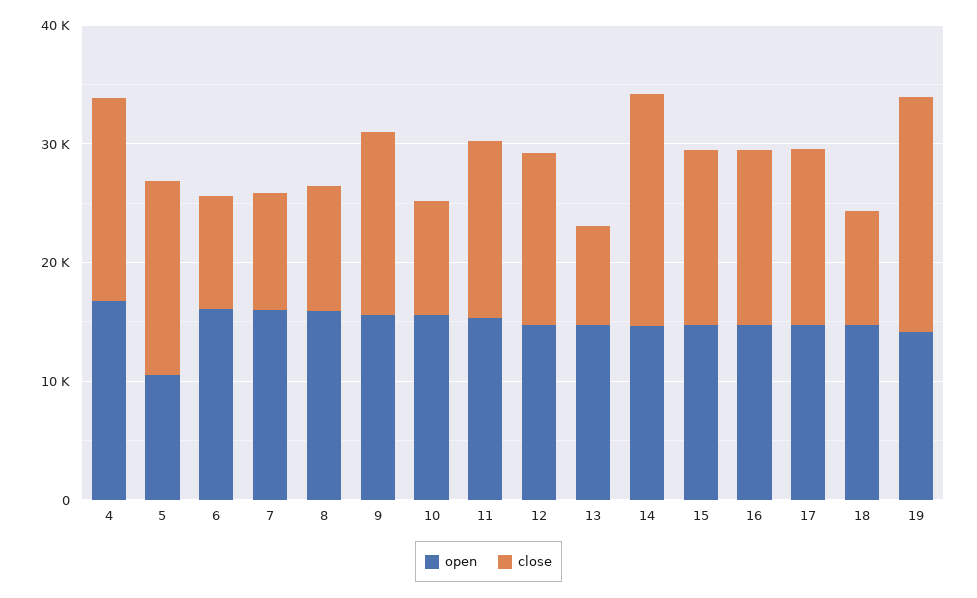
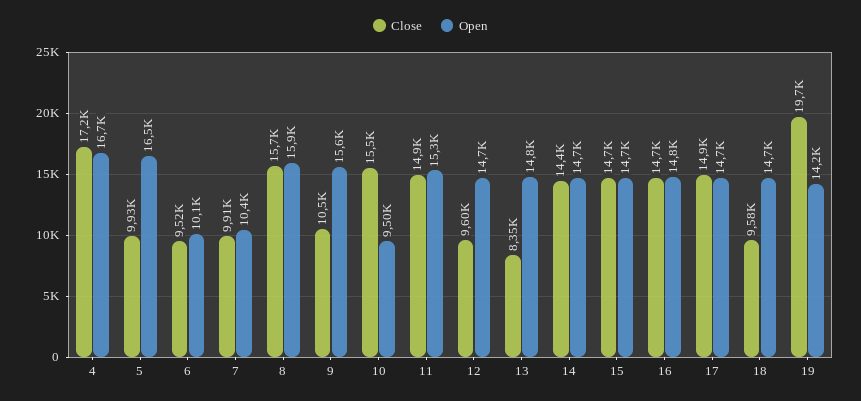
open, 5: 10000 -> 16500
close, 5: 16000 -> 9930
open, 6: 16000 -> 10100
open, 7: 16000 -> 10400
close, 8: 10000 -> 15700
close, 9: 16000 -> 10500
open, 10: 16000 -> 9500
close, 10: 10000 -> 15500
close, 12: 14000 -> 9600
close, 14: 20000 -> 14400

